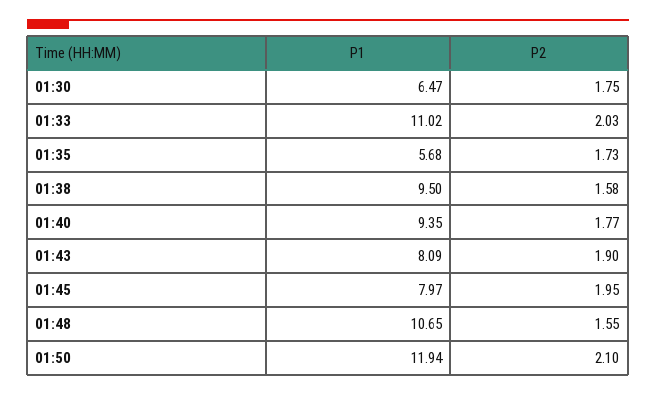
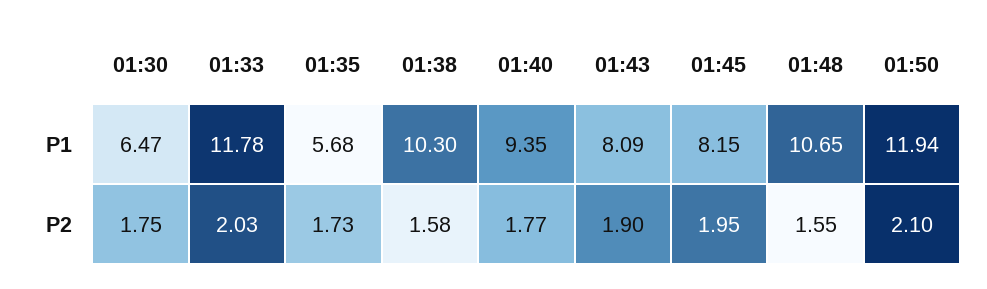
P1, 01:33: 11.02 -> 11.78
P1, 01:38: 9.5 -> 10.3
P1, 01:45: 7.97 -> 8.15

